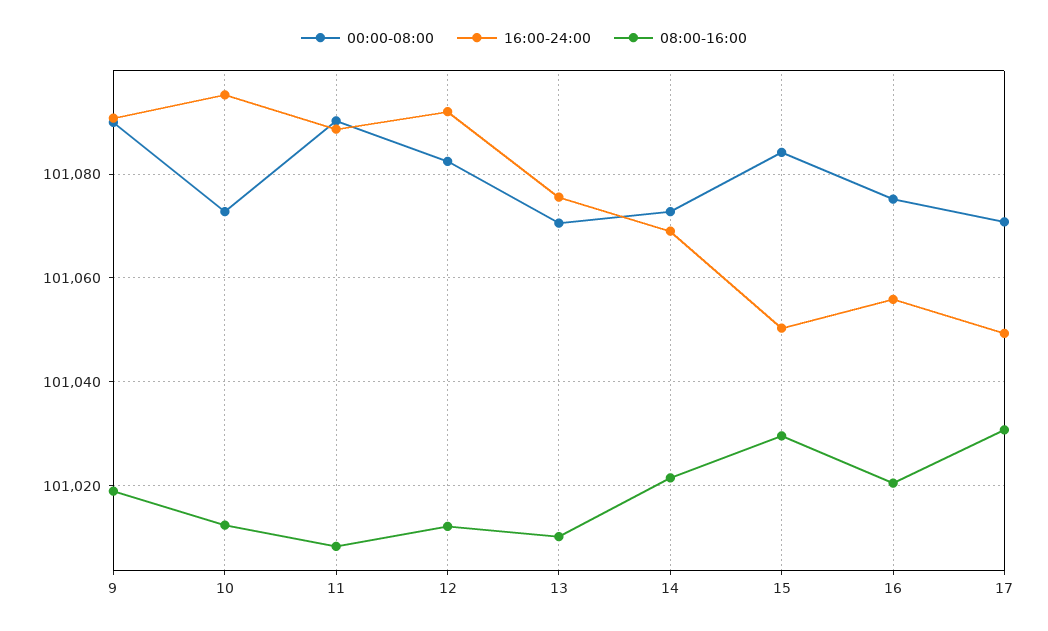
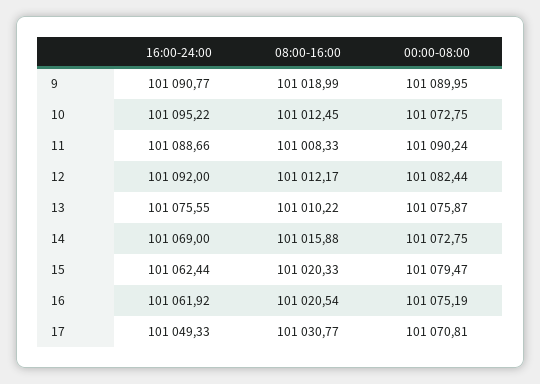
00:00-08:00, 13: 101070 -> 101075.87
08:00-16:00, 14: 101022 -> 101015.88
00:00-08:00, 15: 101084 -> 101079.47
16:00-24:00, 15: 101050 -> 101062.44
08:00-16:00, 15: 101030 -> 101020.33
16:00-24:00, 16: 101056 -> 101061.92

